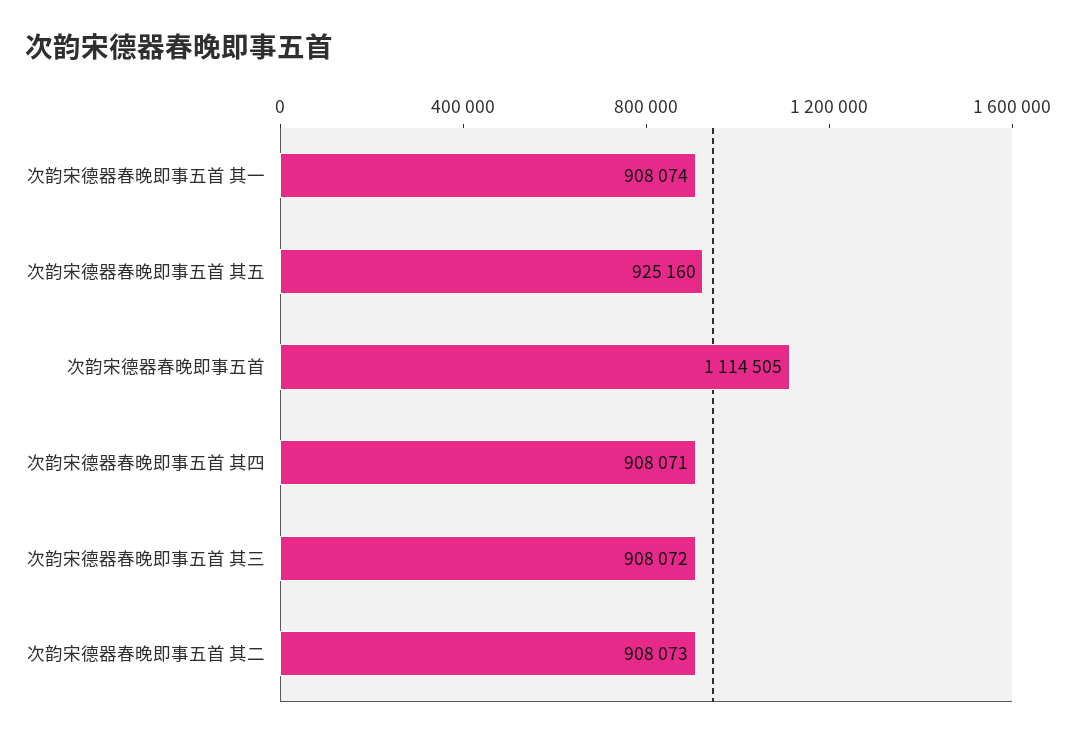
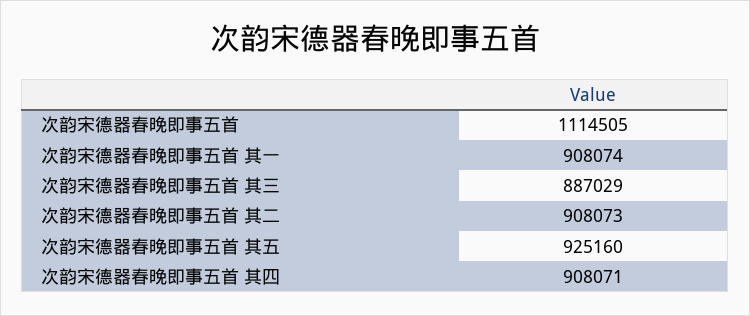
次韵宋德器春晚即事五首 其三: 908072 -> 887029

